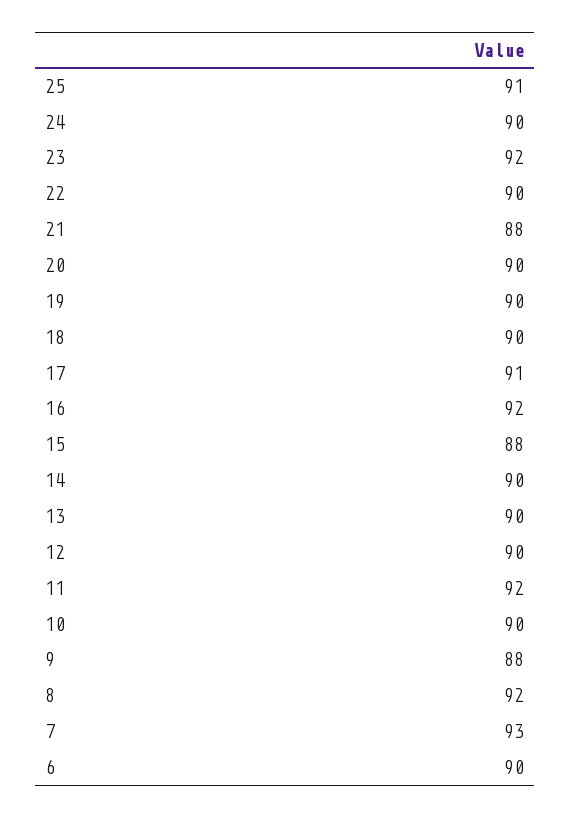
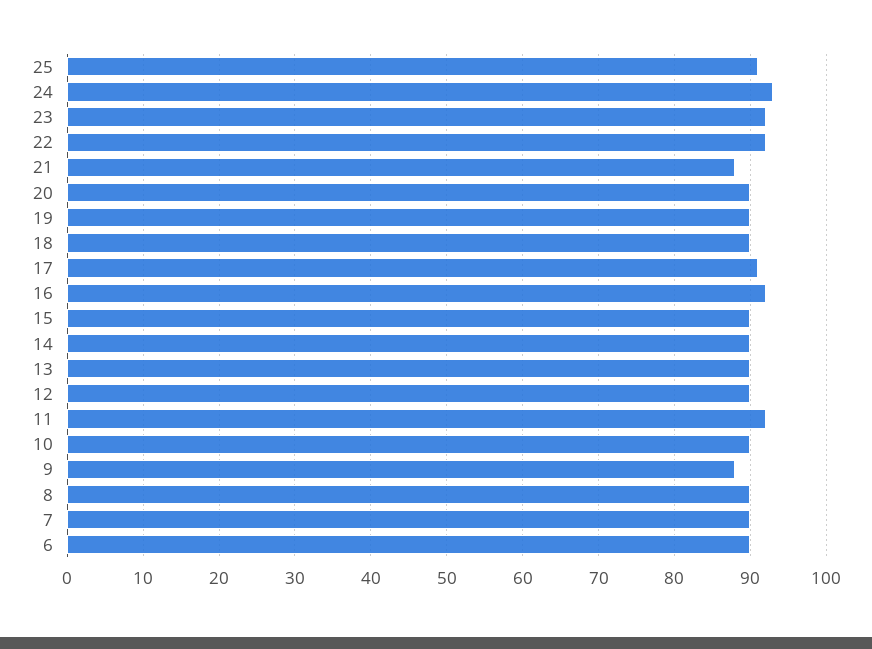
24: 90 -> 93
22: 90 -> 92
15: 88 -> 90
8: 92 -> 90
7: 93 -> 90

